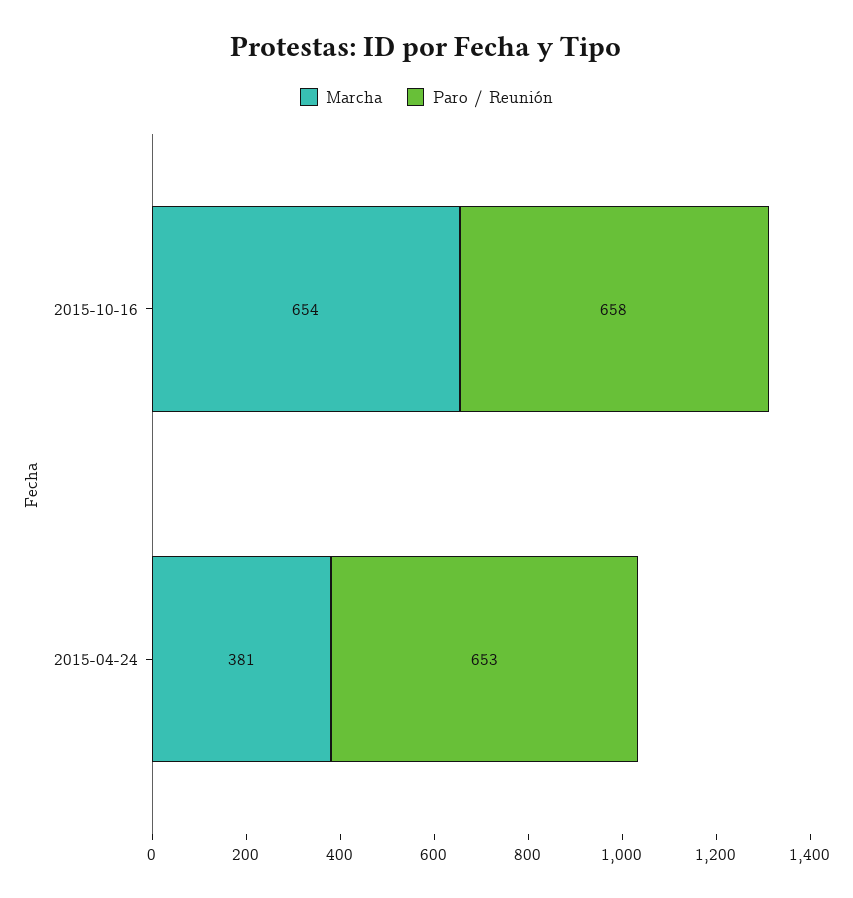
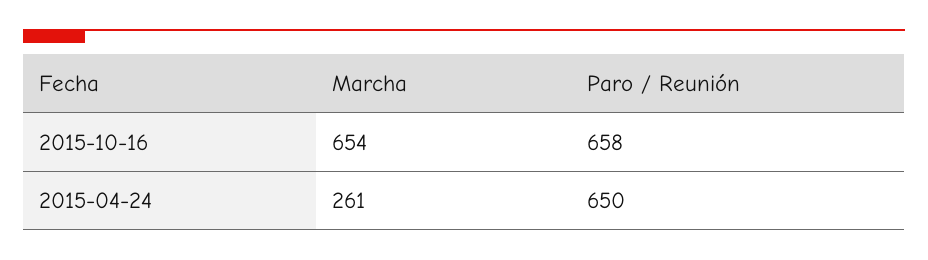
Marcha, 2015-04-24: 381 -> 261
Paro / Reunión, 2015-04-24: 653 -> 650

